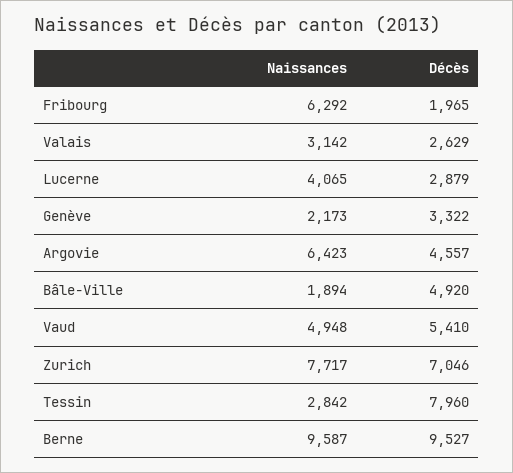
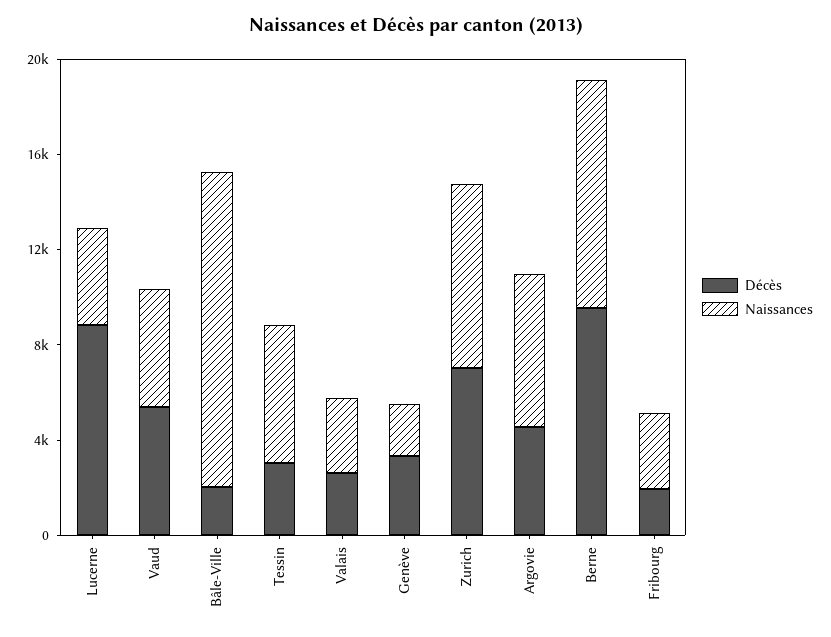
Naissances, Fribourg: 6292 -> 3000
Décès, Lucerne: 2879 -> 9000
Naissances, Bâle-Ville: 1894 -> 13000
Décès, Bâle-Ville: 4920 -> 2000
Naissances, Tessin: 2842 -> 6000
Décès, Tessin: 7960 -> 3000

